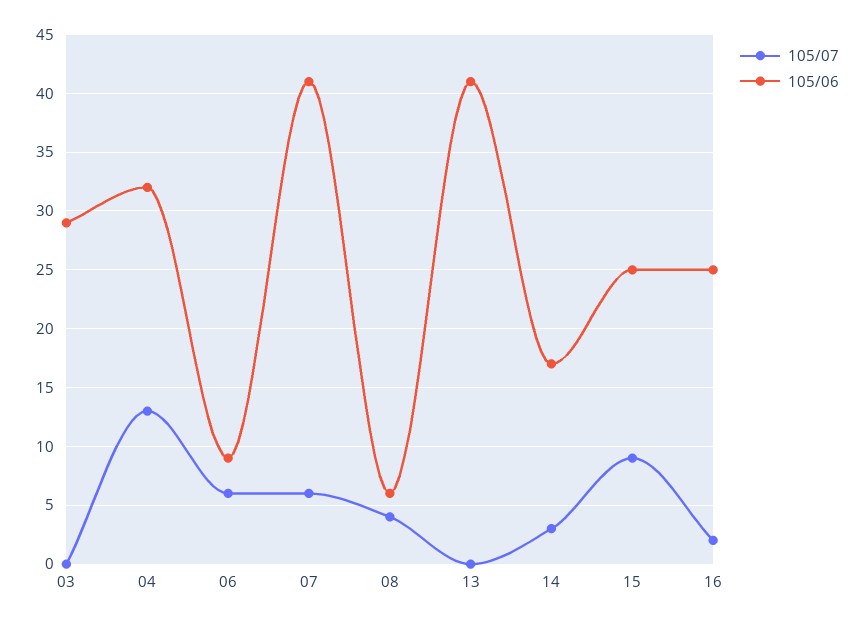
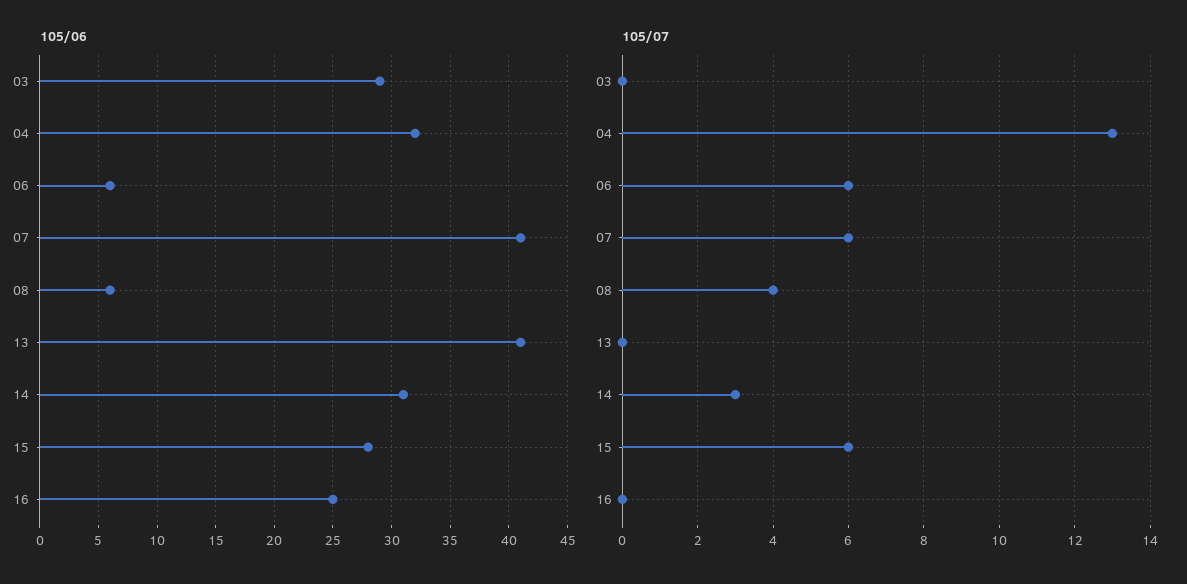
105/06, 06: 9 -> 6
105/06, 14: 17 -> 31
105/07, 15: 9 -> 6
105/06, 15: 25 -> 28
105/07, 16: 2 -> 0

